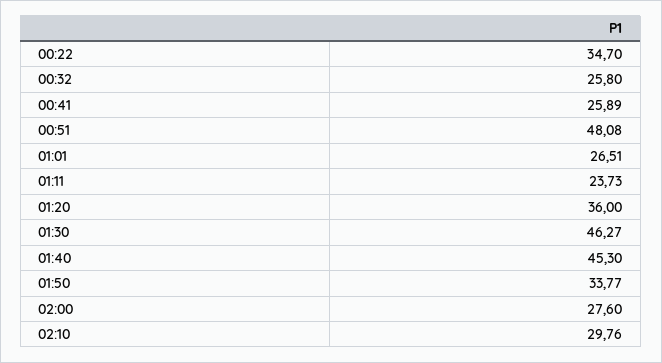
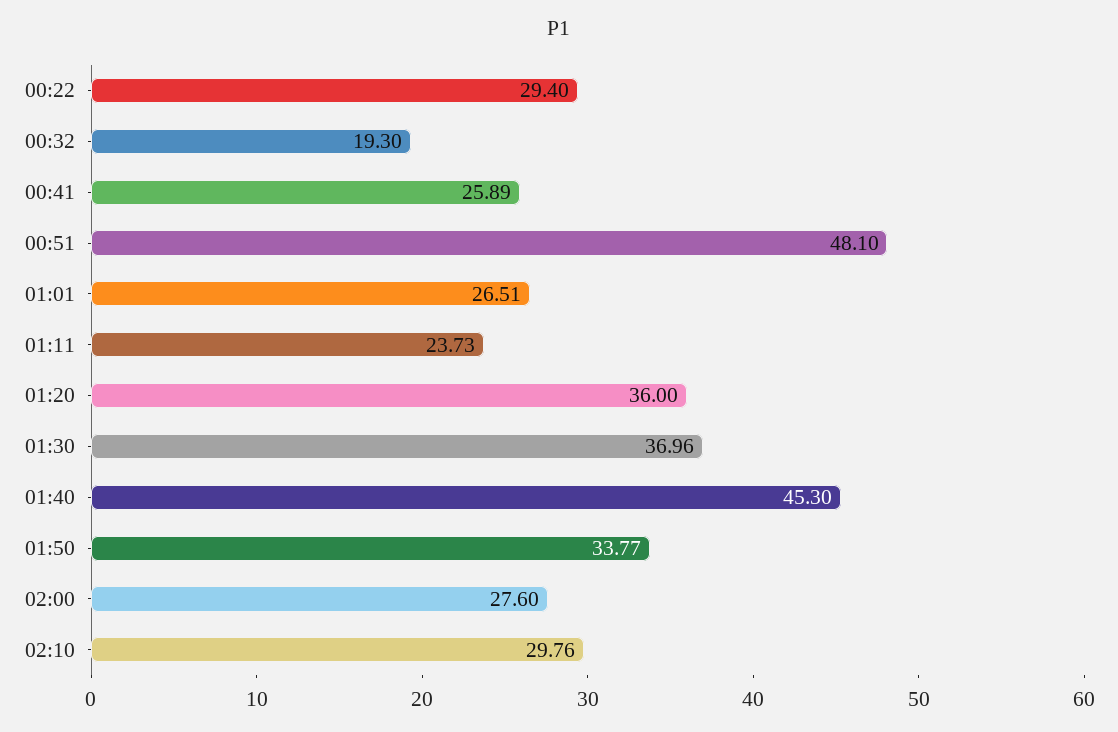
00:22: 34.7 -> 29.4
00:32: 25.8 -> 19.3
00:51: 48.08 -> 48.1
01:30: 46.27 -> 36.96

